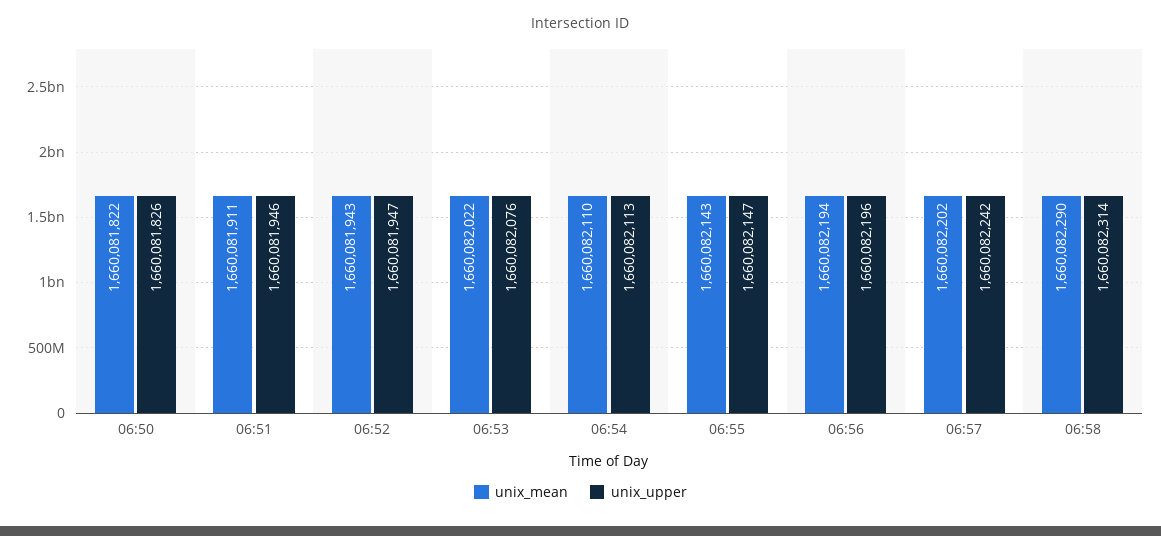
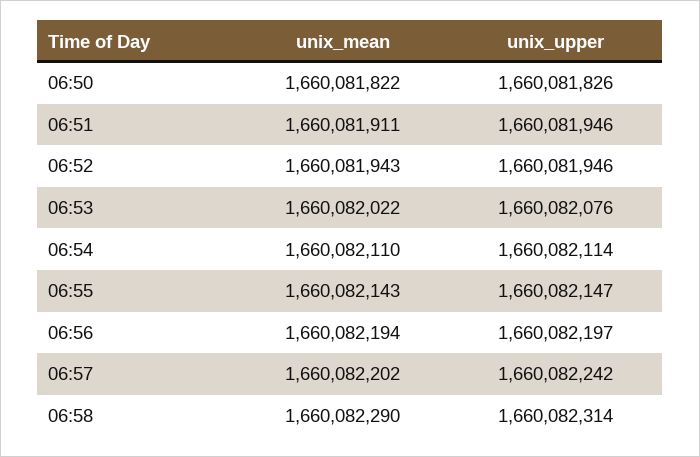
unix_upper, 06:52: 1660081947 -> 1660081946
unix_upper, 06:54: 1660082113 -> 1660082114
unix_upper, 06:56: 1660082196 -> 1660082197

